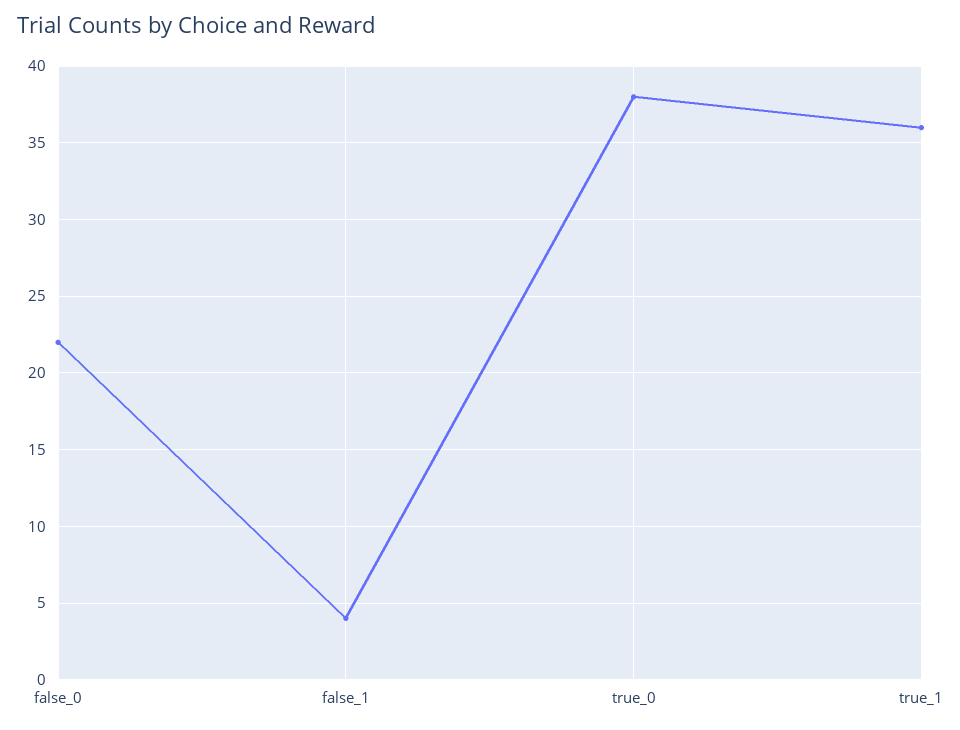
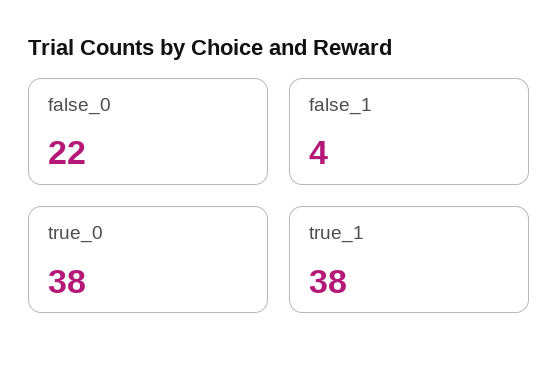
true_1: 36 -> 38

